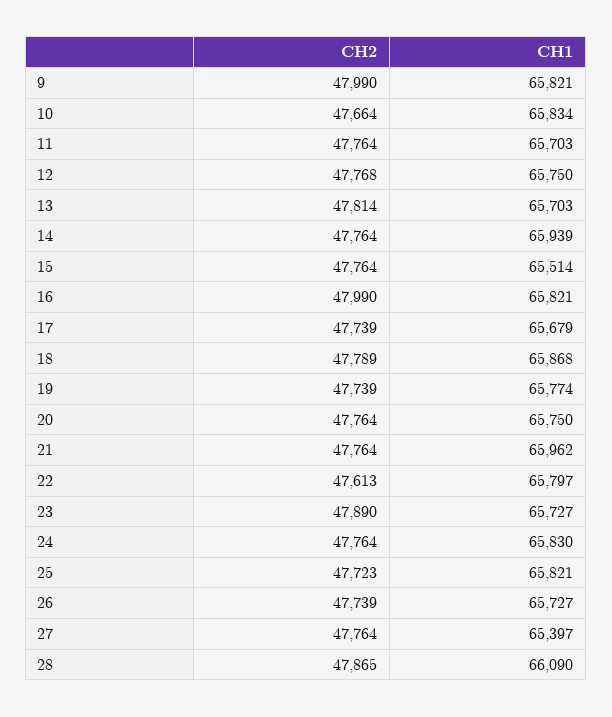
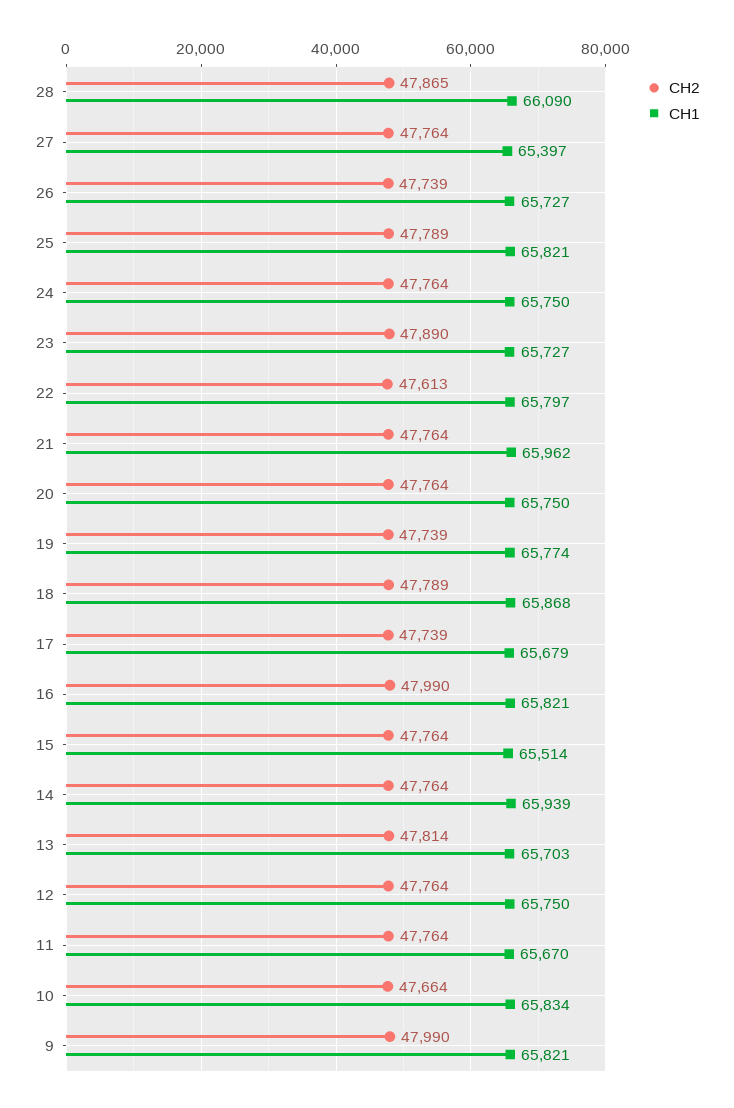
CH1, 11: 65703 -> 65670
CH2, 12: 47768 -> 47764
CH1, 24: 65830 -> 65750
CH2, 25: 47723 -> 47789

